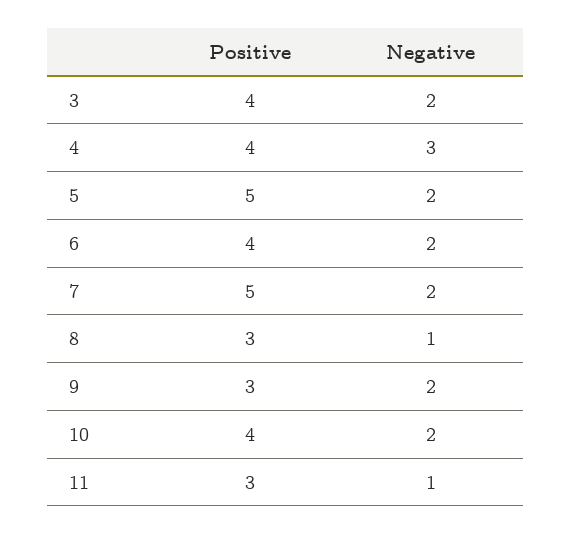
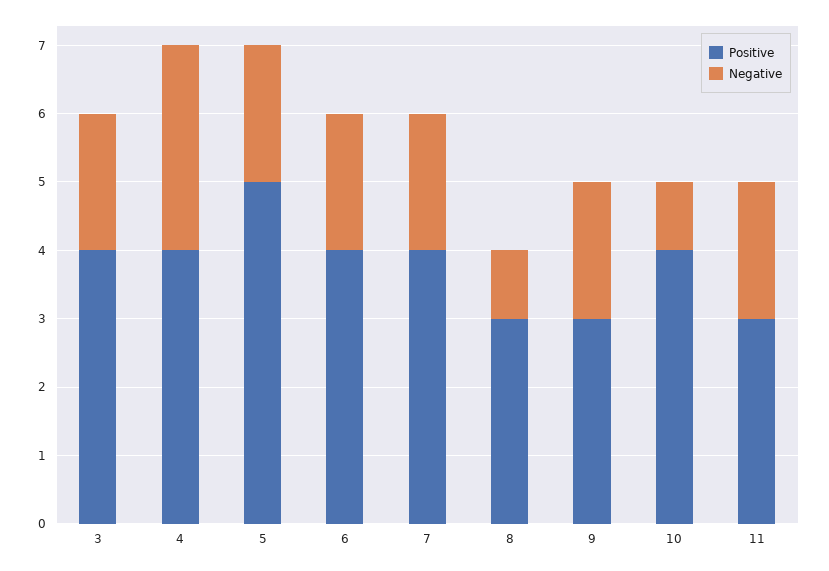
Positive, 7: 5 -> 4
Negative, 10: 2 -> 1
Negative, 11: 1 -> 2

